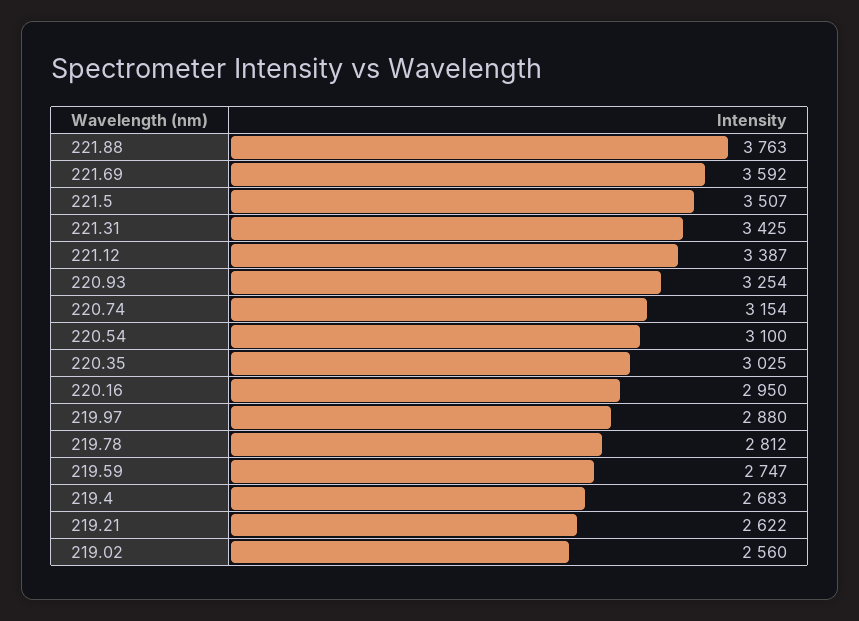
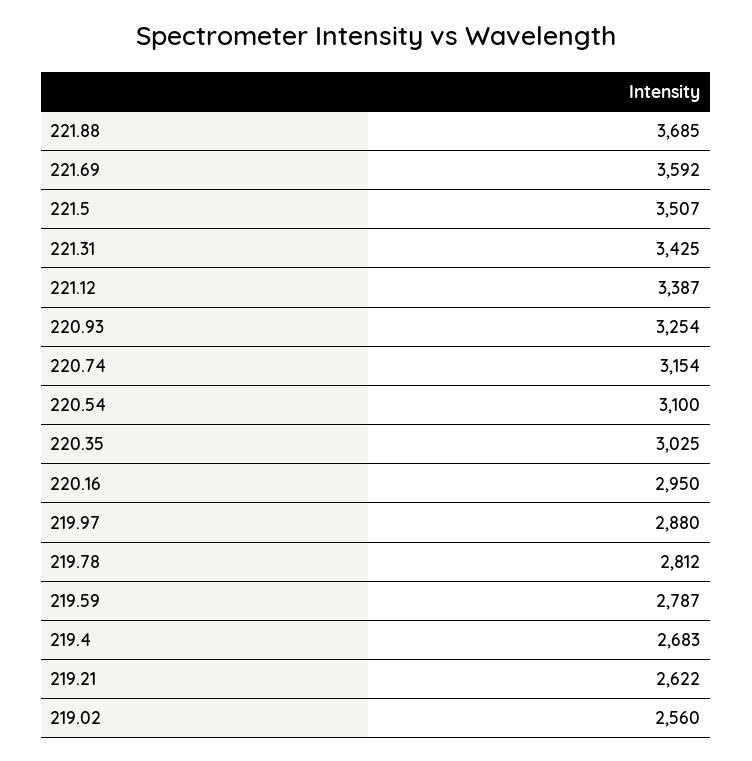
221.88: 3763 -> 3685
219.59: 2747 -> 2787

